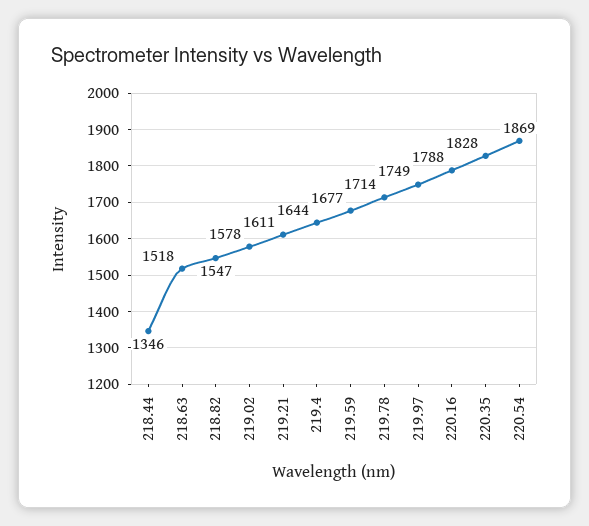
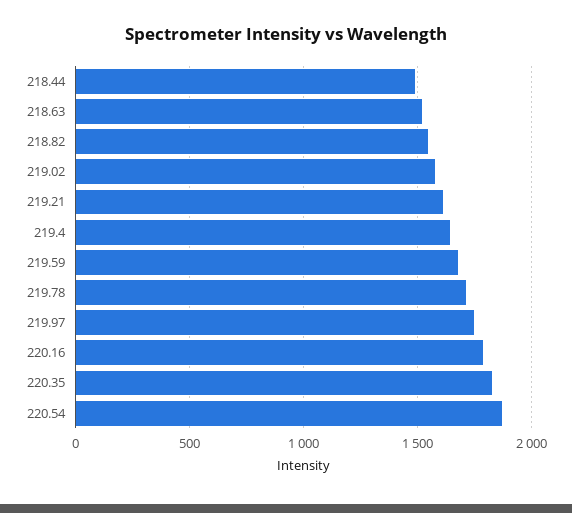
218.44: 1346 -> 1500

